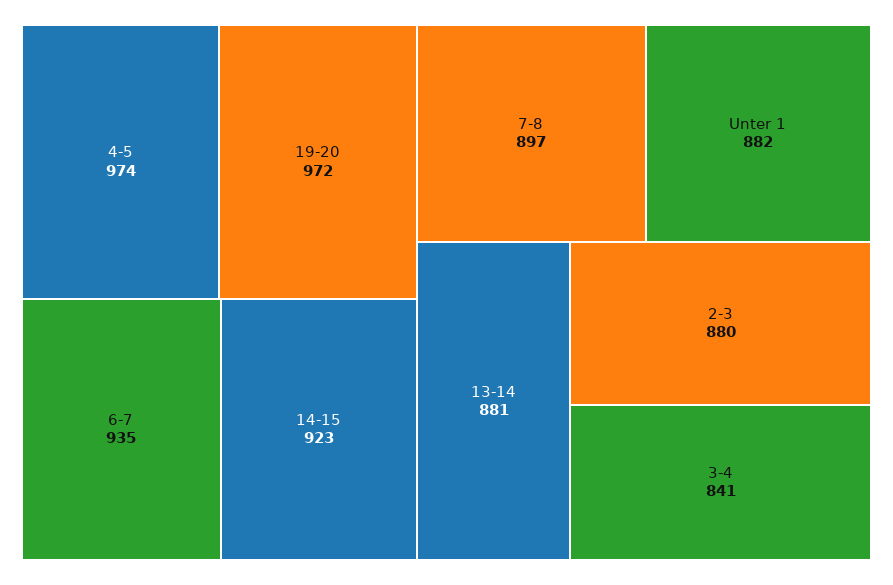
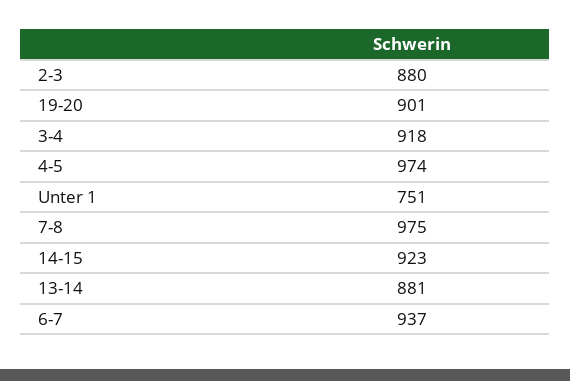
19-20: 972 -> 901
6-7: 935 -> 937
7-8: 897 -> 975
Unter 1: 882 -> 751
3-4: 841 -> 918

